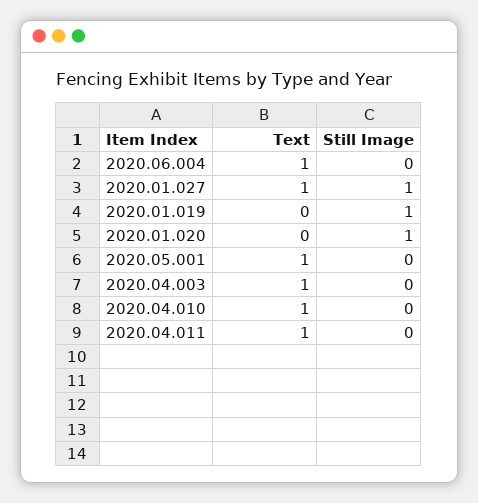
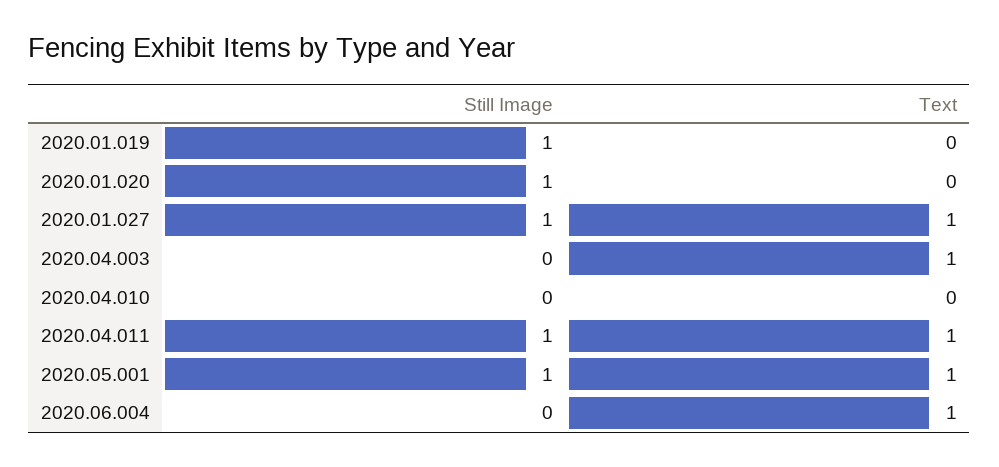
Still Image, 2020.05.001: 0 -> 1
Text, 2020.04.010: 1 -> 0
Still Image, 2020.04.011: 0 -> 1

